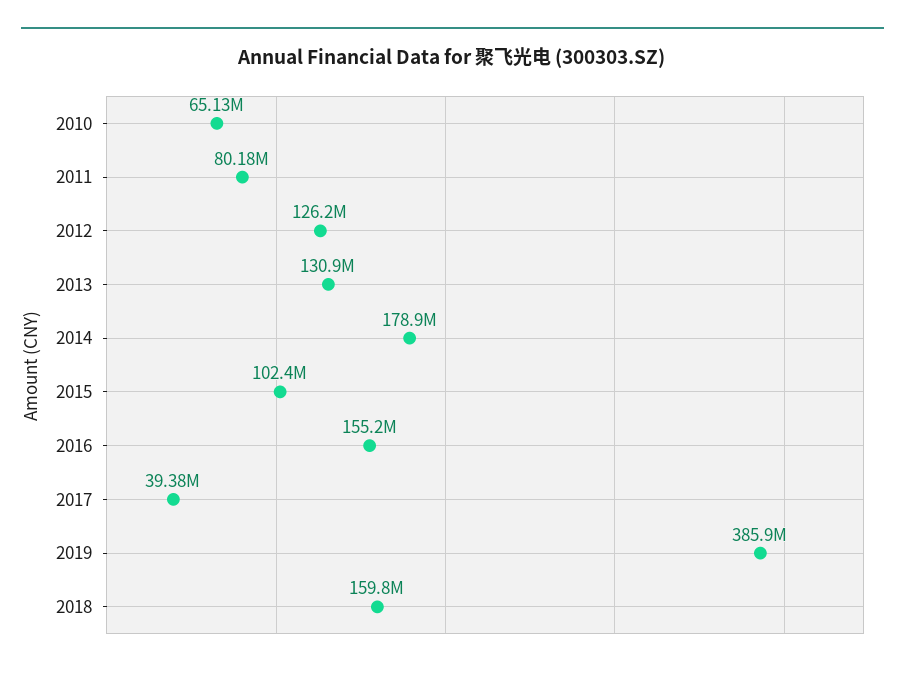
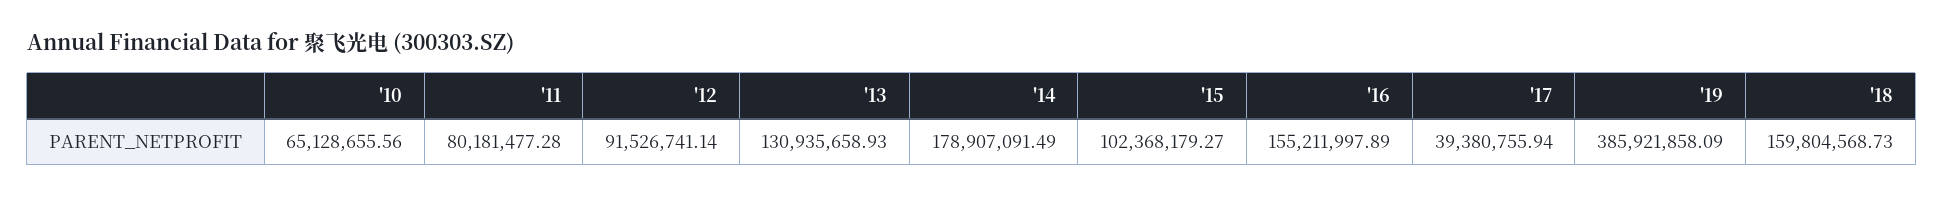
2012: 126200000 -> 91526741.14

